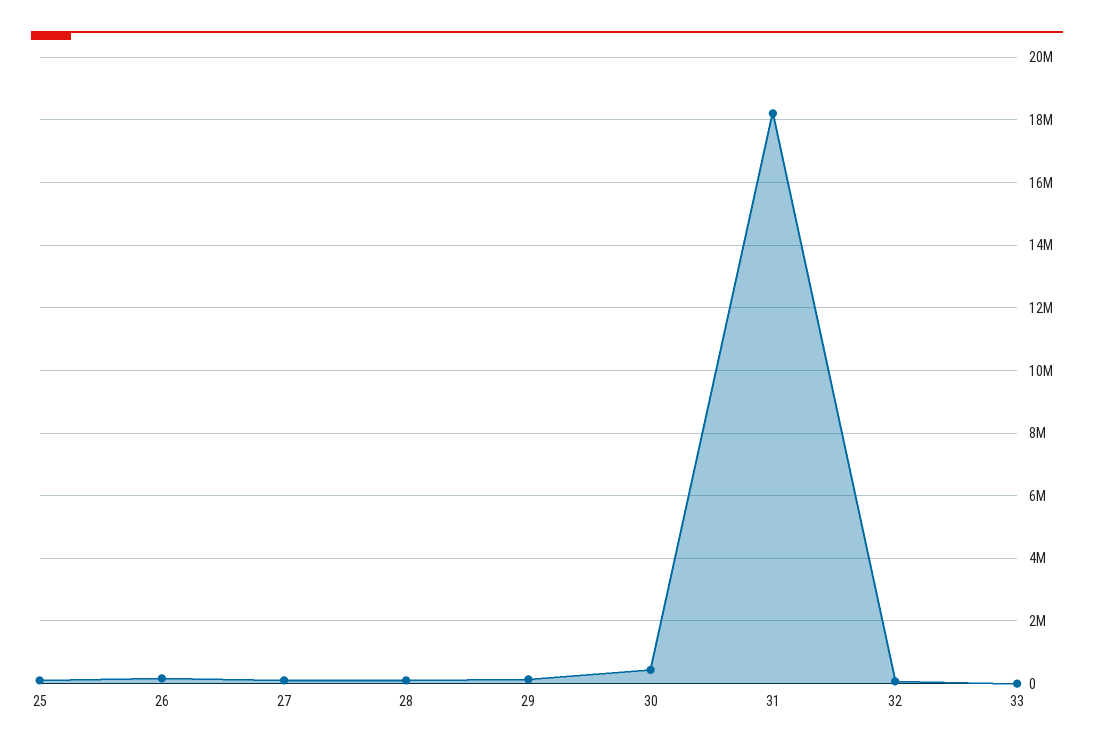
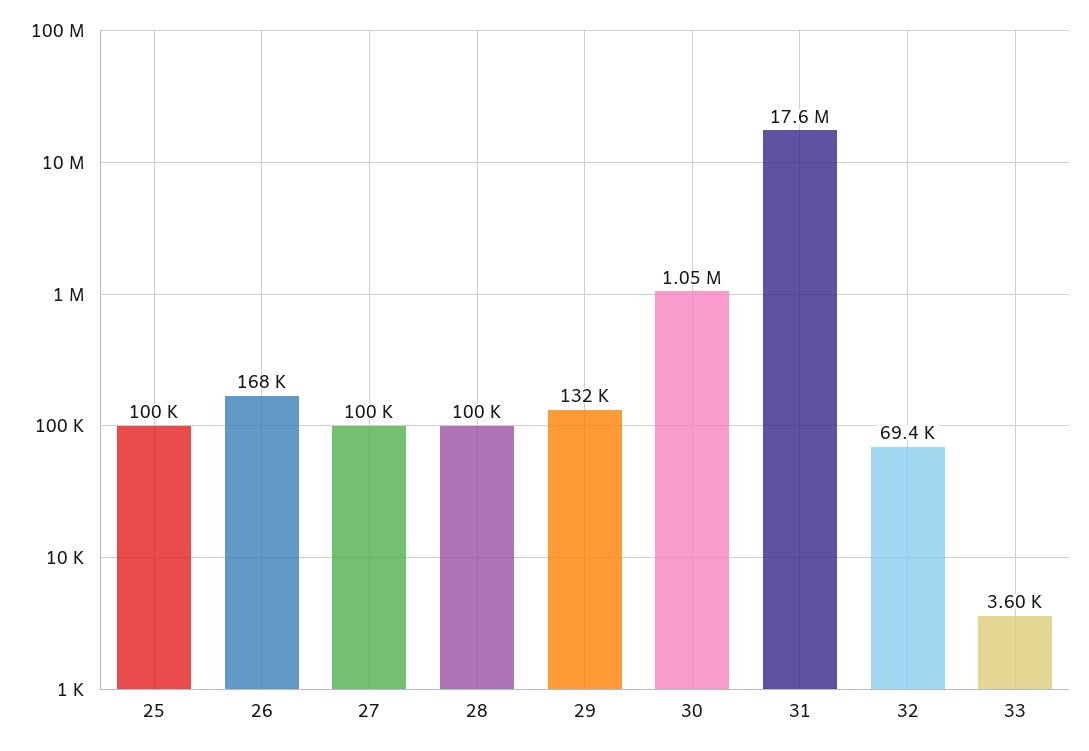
30: 400000 -> 1050000
31: 18200000 -> 17600000

